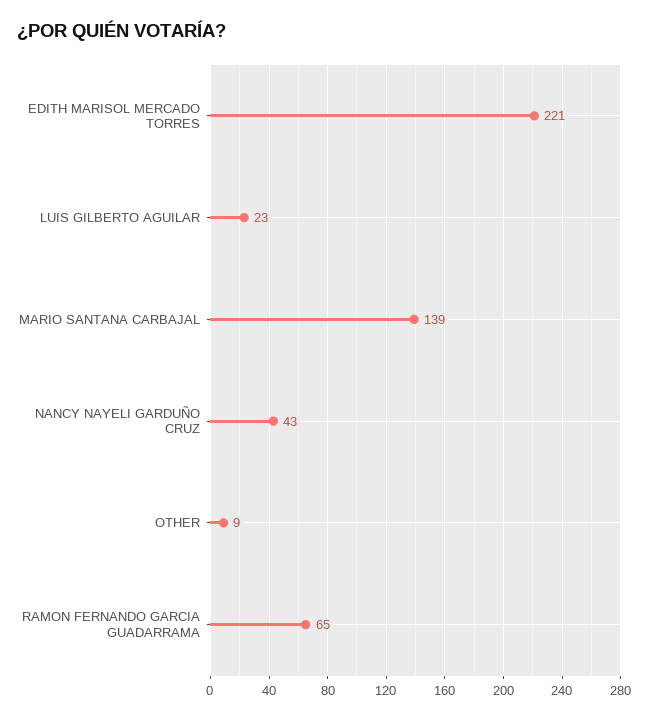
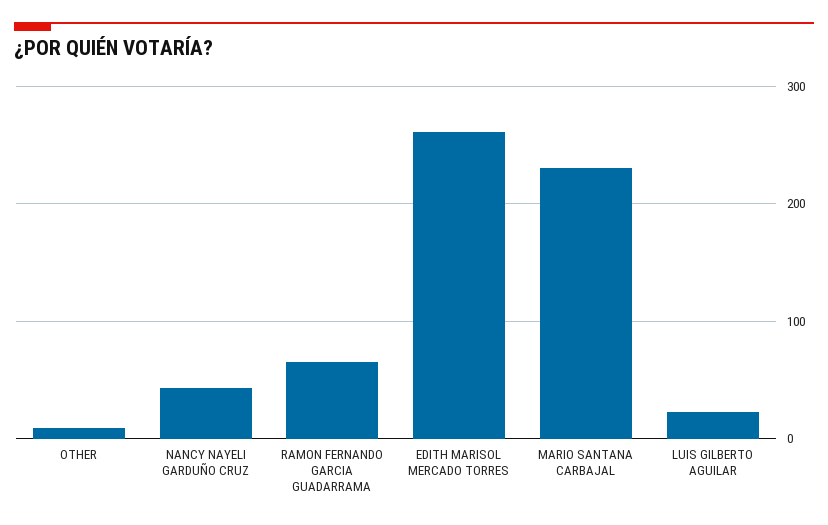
EDITH MARISOL MERCADO TORRES: 221 -> 260
MARIO SANTANA CARBAJAL: 139 -> 230

